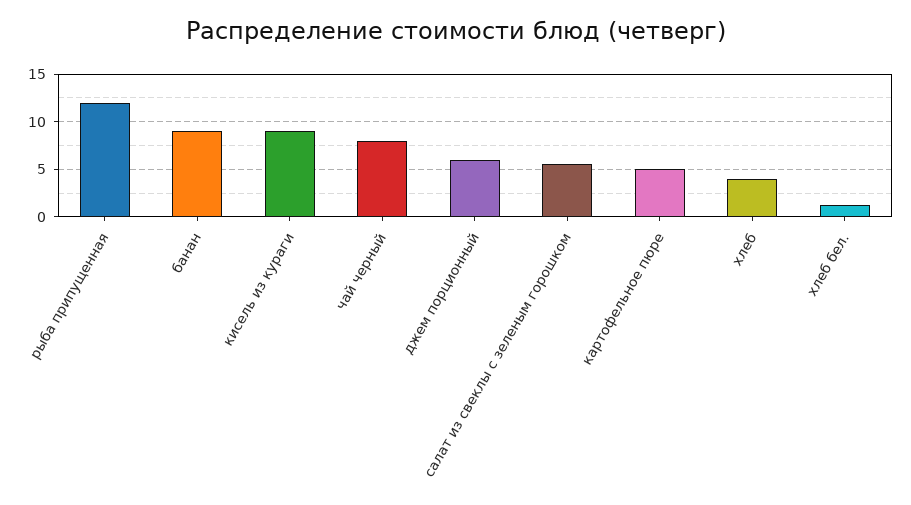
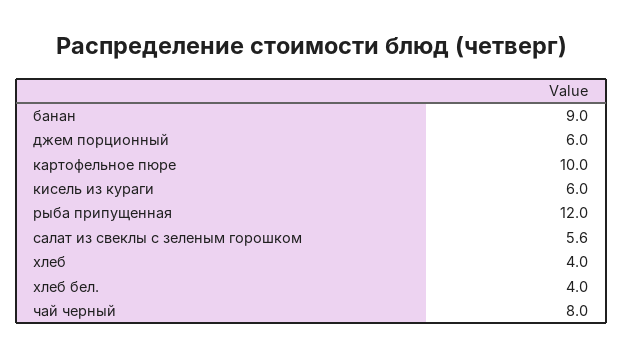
кисель из кураги: 9 -> 6
картофельное пюре: 5 -> 10
хлеб бел.: 1 -> 4

